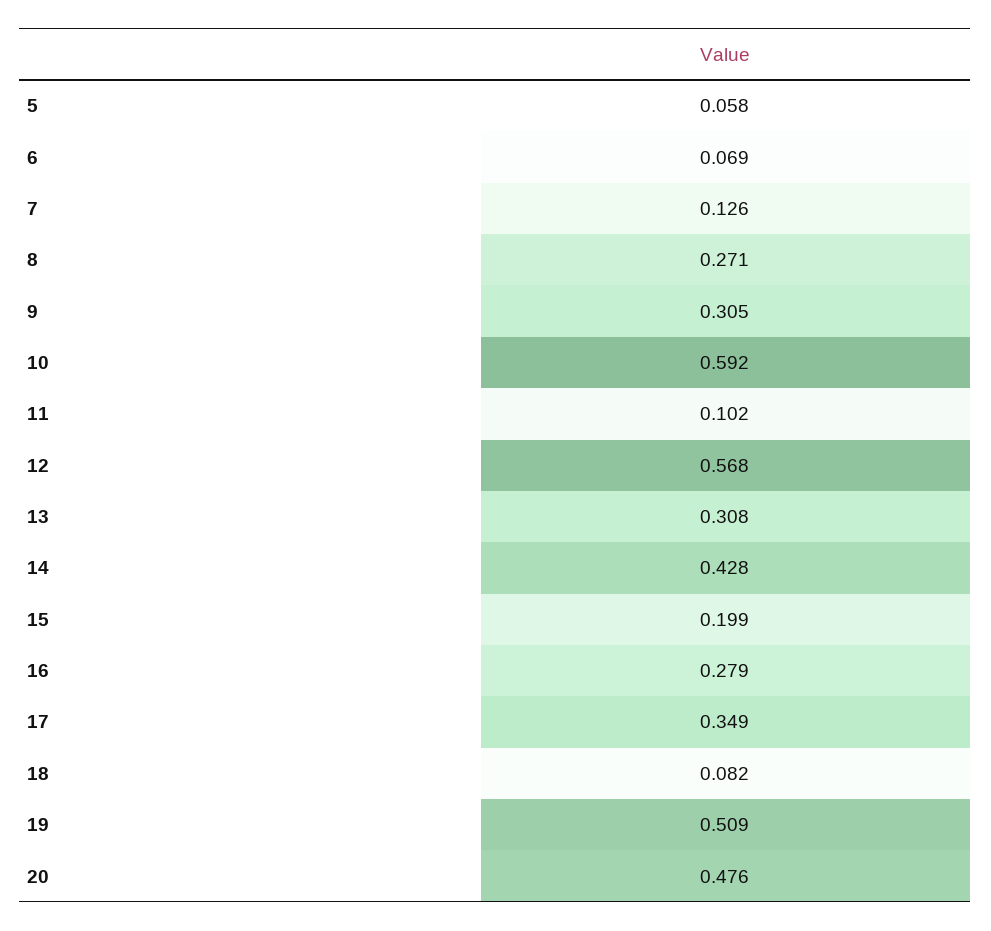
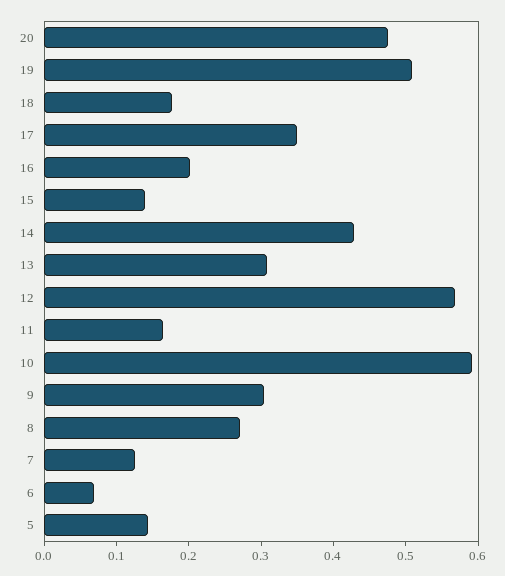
5: 0.058 -> 0.14
11: 0.102 -> 0.16
15: 0.199 -> 0.14
16: 0.279 -> 0.2
18: 0.082 -> 0.18

